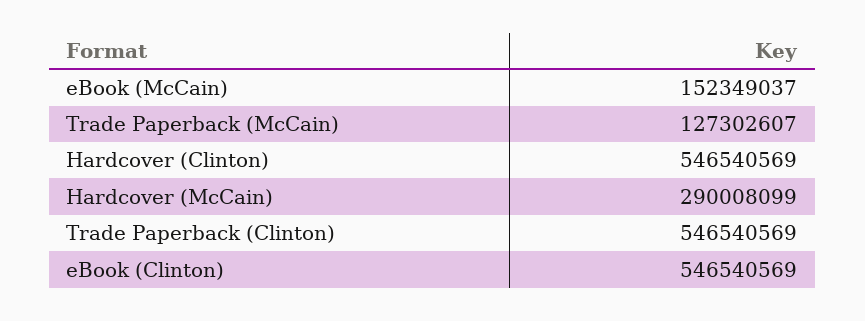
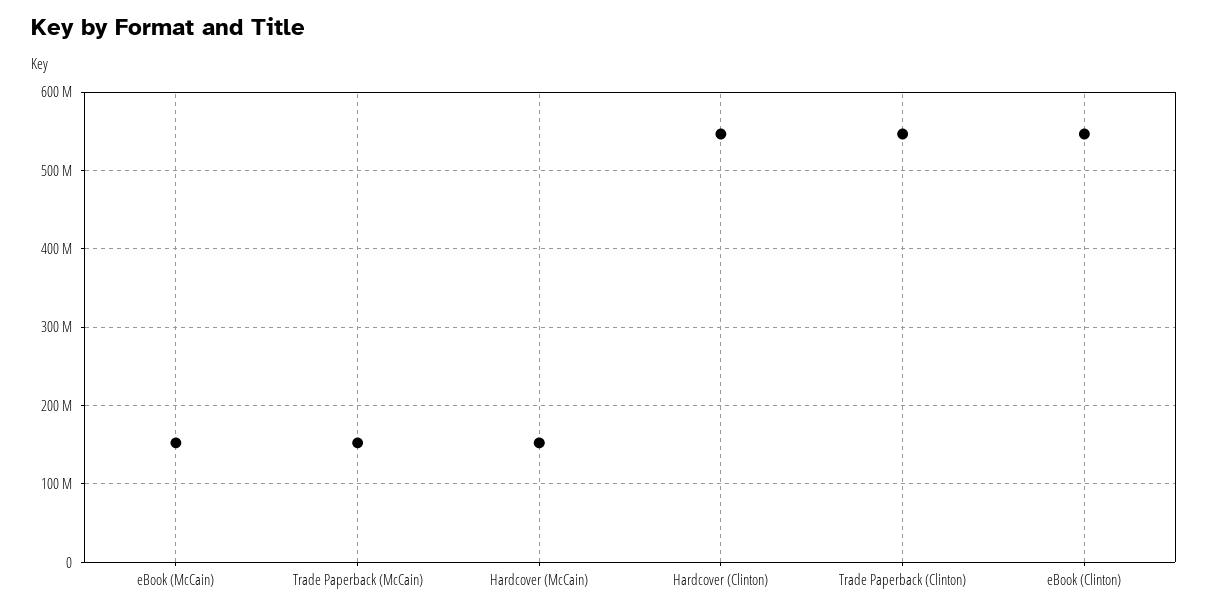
Trade Paperback (McCain): 127302607 -> 150000000
Hardcover (McCain): 290008099 -> 150000000

